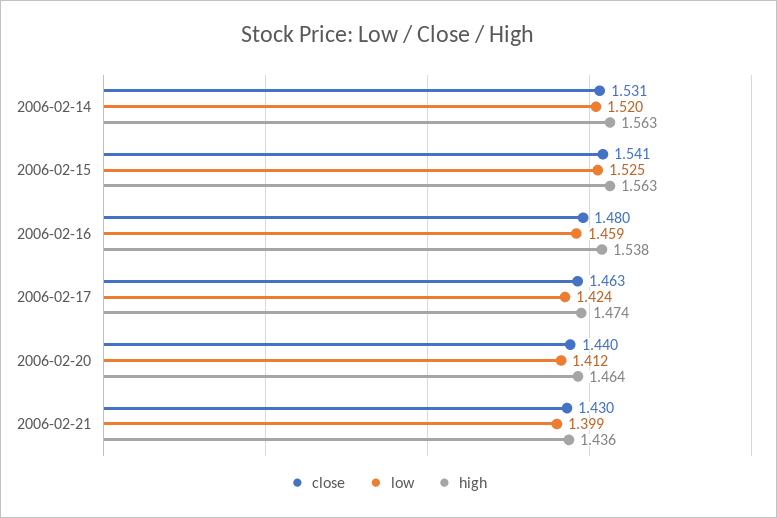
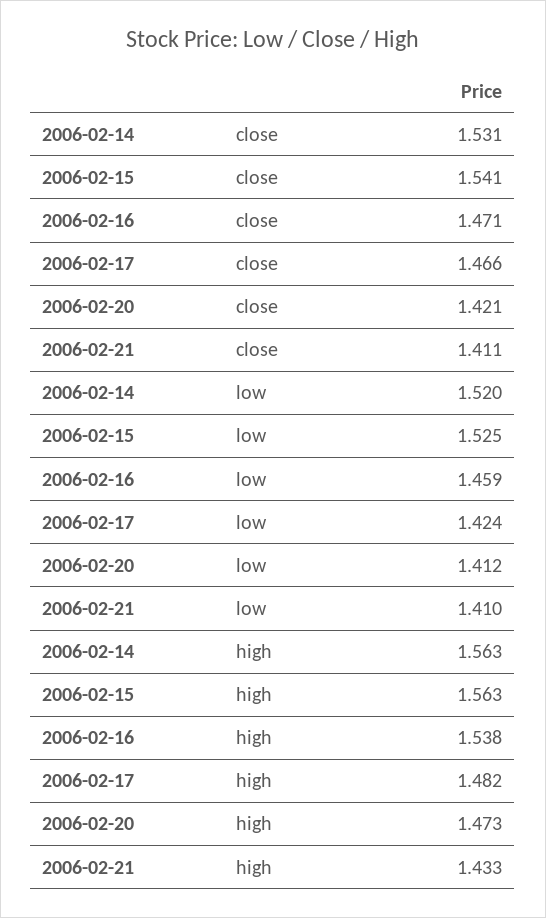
close, 2006-02-16: 1.48 -> 1.471
close, 2006-02-17: 1.463 -> 1.466
high, 2006-02-17: 1.474 -> 1.482
close, 2006-02-20: 1.44 -> 1.421
high, 2006-02-20: 1.464 -> 1.473
close, 2006-02-21: 1.43 -> 1.411
low, 2006-02-21: 1.399 -> 1.41
high, 2006-02-21: 1.436 -> 1.433

